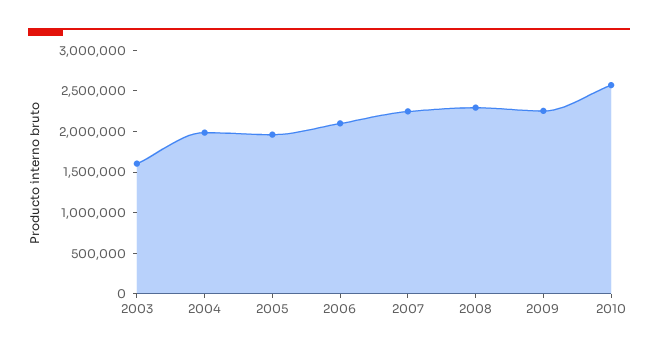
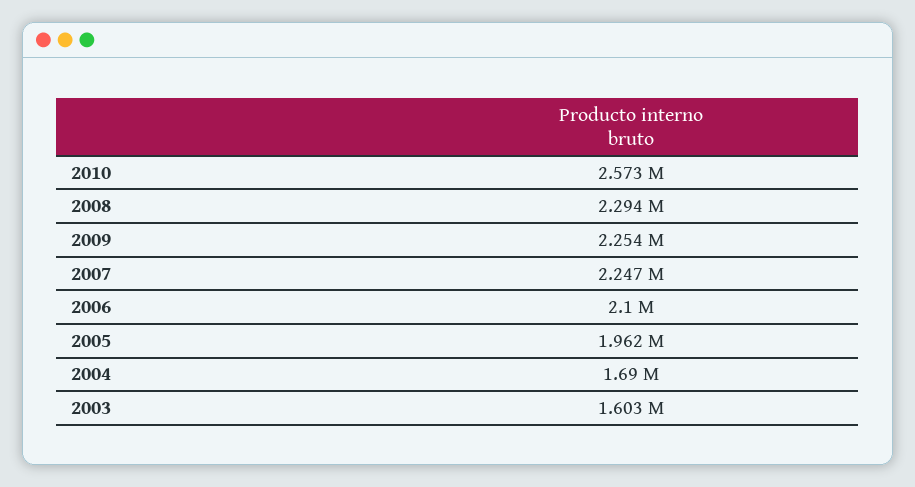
2004: 2000000 -> 1690000

